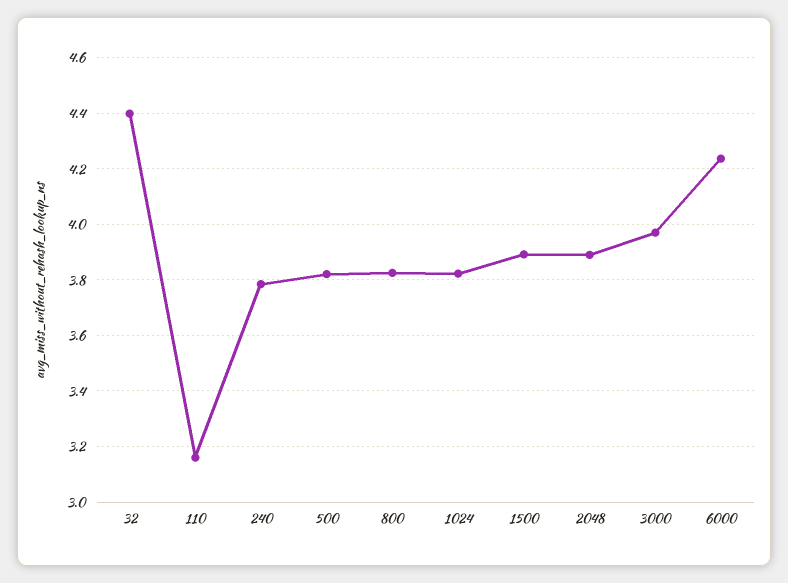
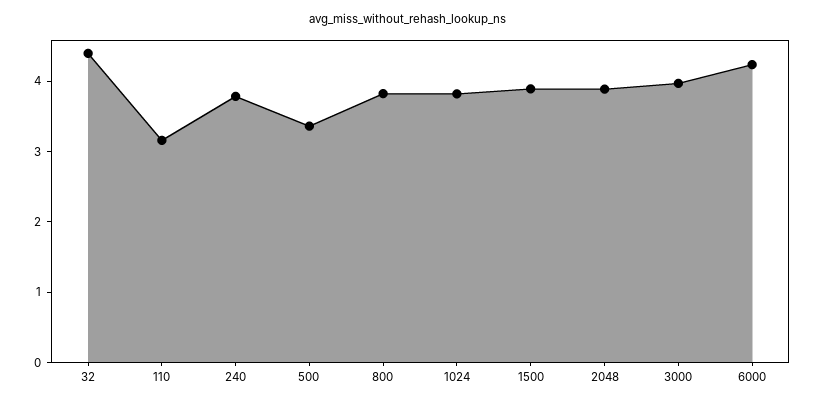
500: 3.825 -> 3.4

